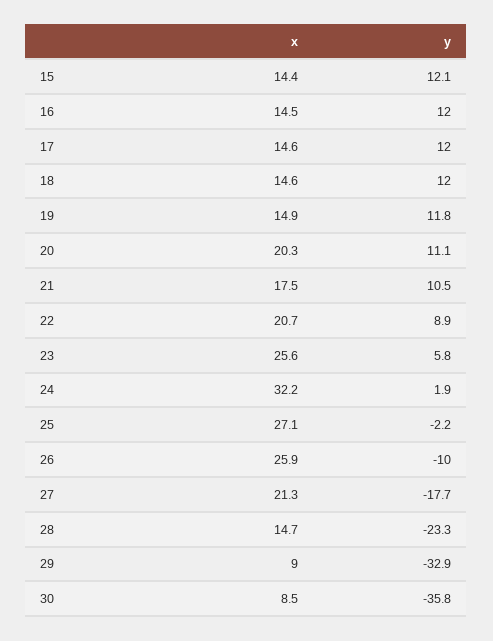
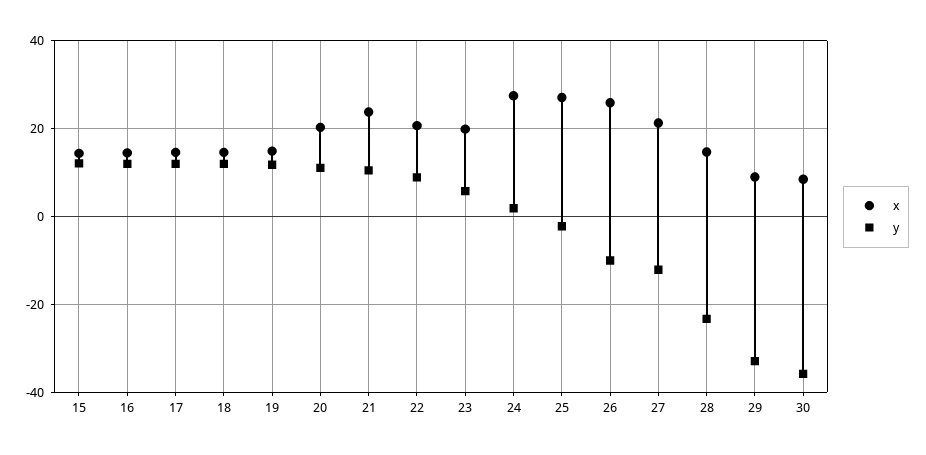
x, 21: 17.5 -> 24
x, 23: 25.6 -> 20
x, 24: 32.2 -> 28
y, 27: -17.7 -> -12

